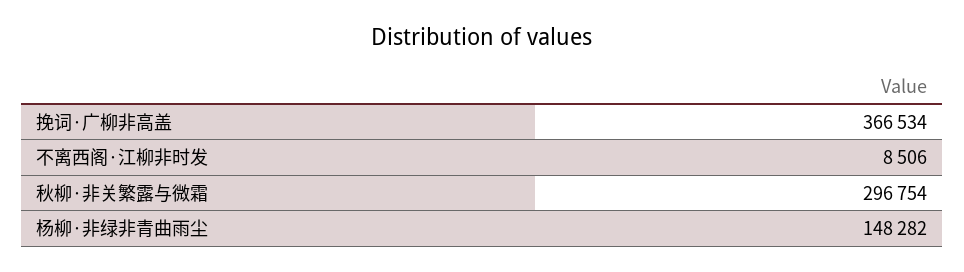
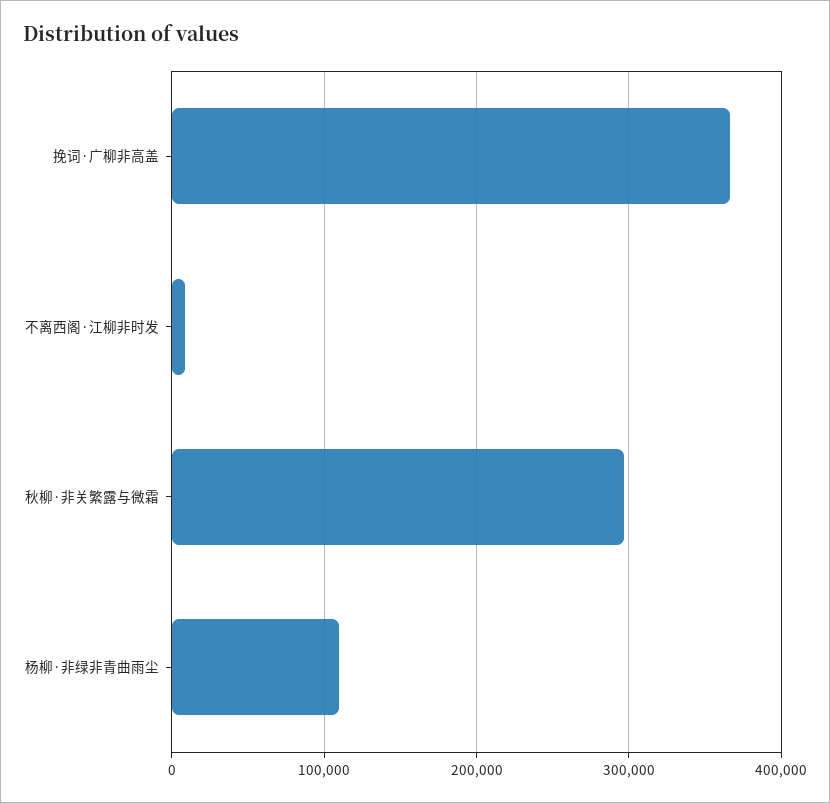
杨柳·非绿非青曲雨尘: 148282 -> 110000

